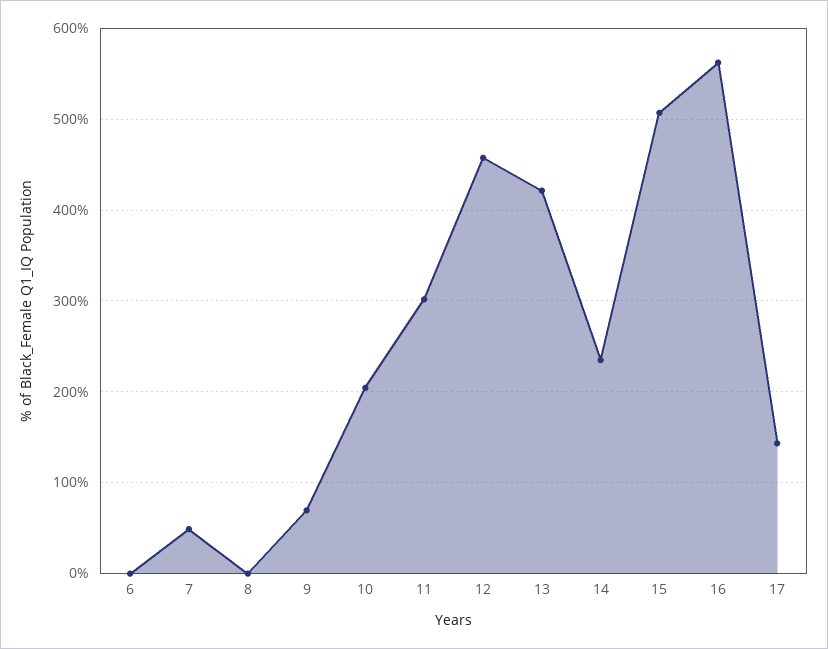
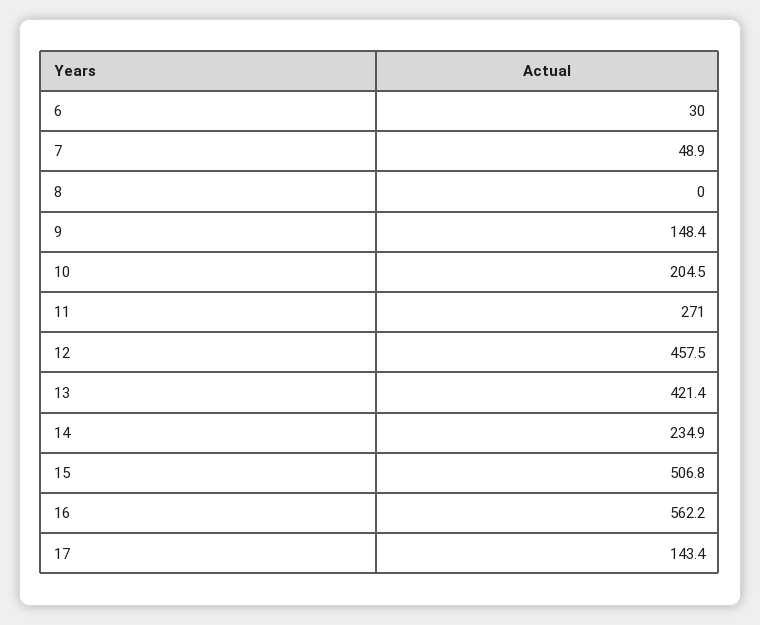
6: 0 -> 30
9: 70 -> 148.4
11: 300 -> 271

